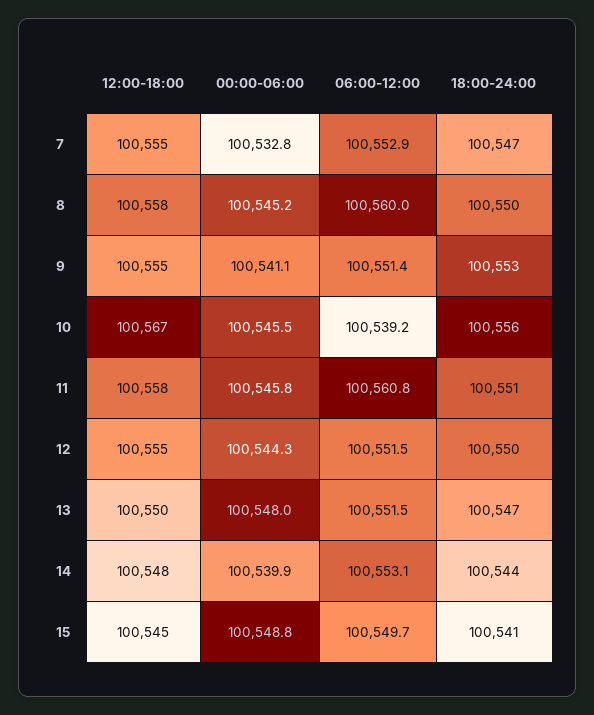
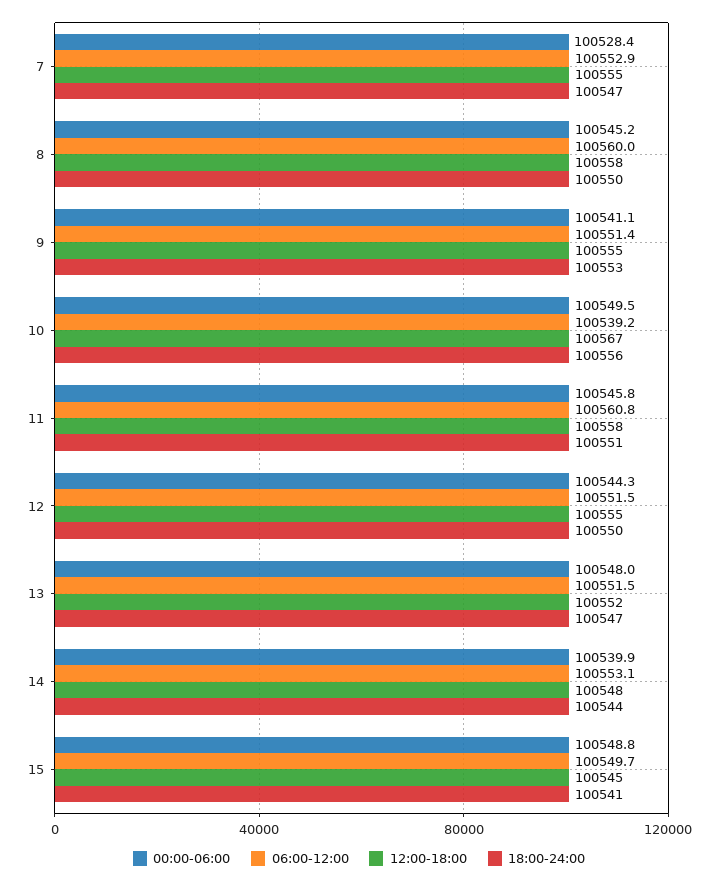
00:00-06:00, 7: 100532.8 -> 100528.4
00:00-06:00, 10: 100545.5 -> 100549.5
12:00-18:00, 13: 100550 -> 100552

